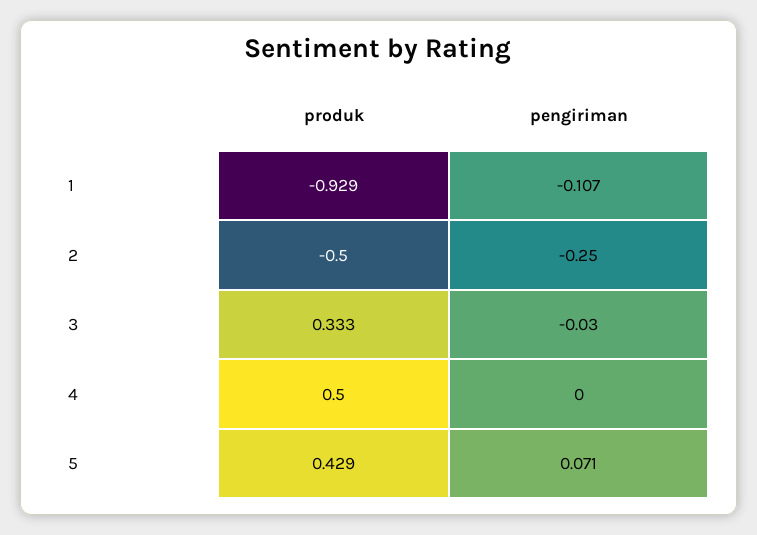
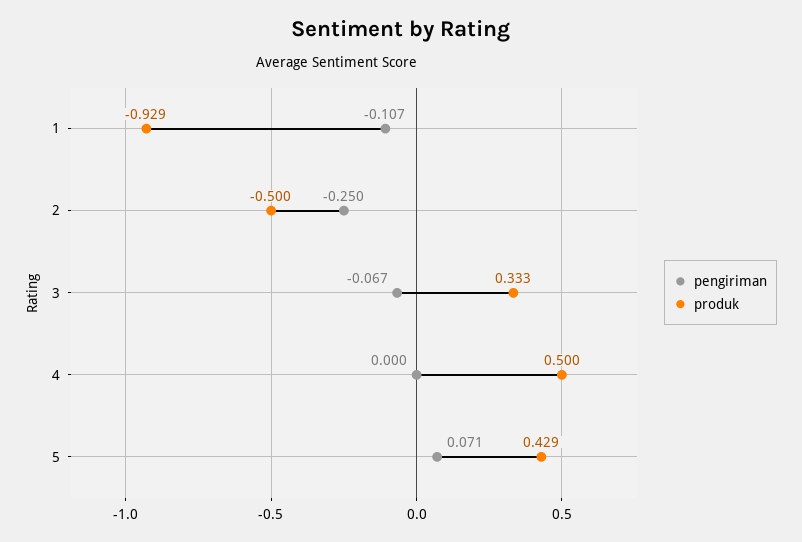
pengiriman, 3: -0.03 -> -0.067

